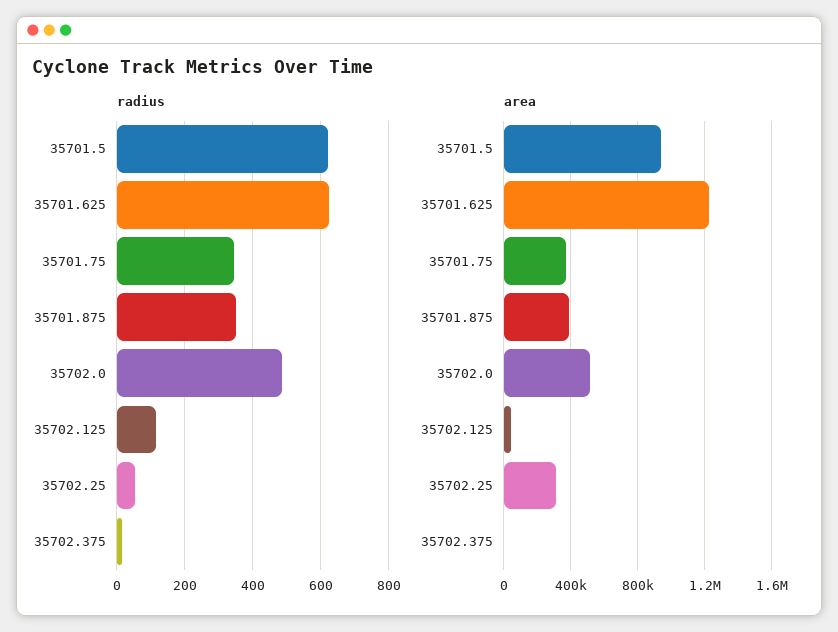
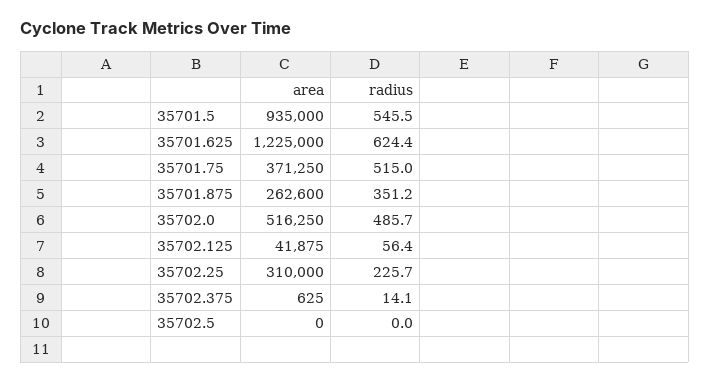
radius, 35701.5: 620 -> 545.5
radius, 35701.75: 340 -> 515
radius, 35702.125: 120 -> 56.4
radius, 35702.25: 60 -> 225.7
area, 35701.875: 400000 -> 262600
area, 35702.5: none -> 0
radius, 35702.5: none -> 0

